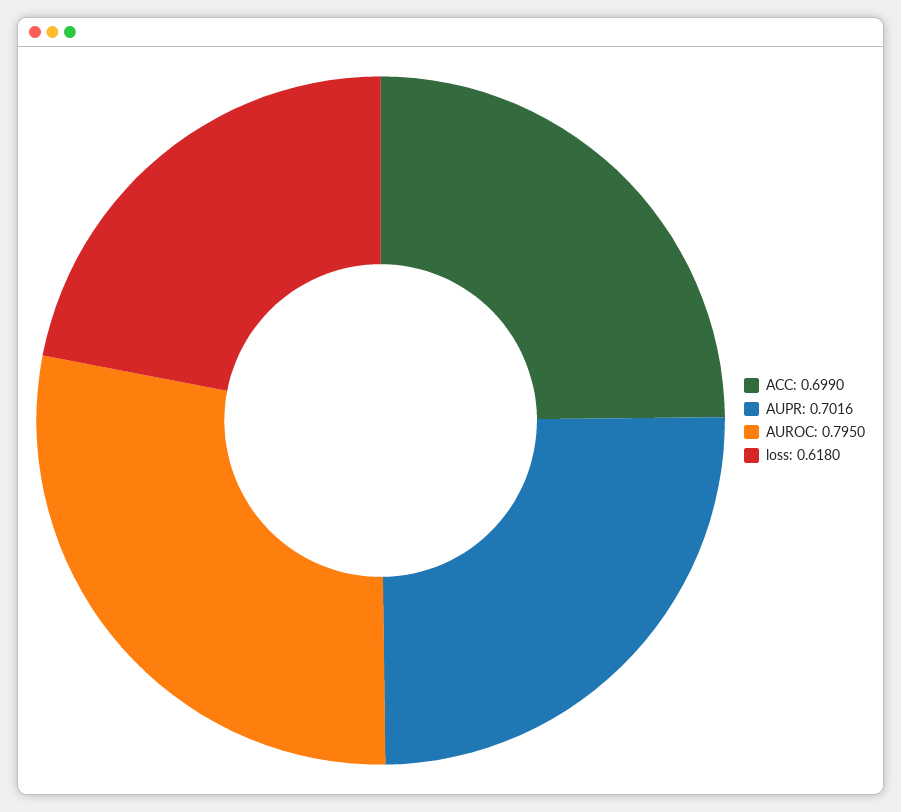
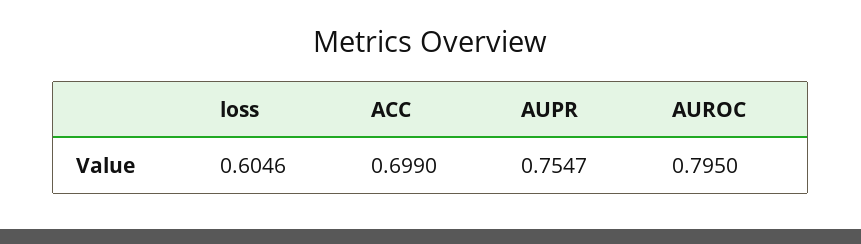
AUPR: 0.7016 -> 0.7547
loss: 0.618 -> 0.6046

